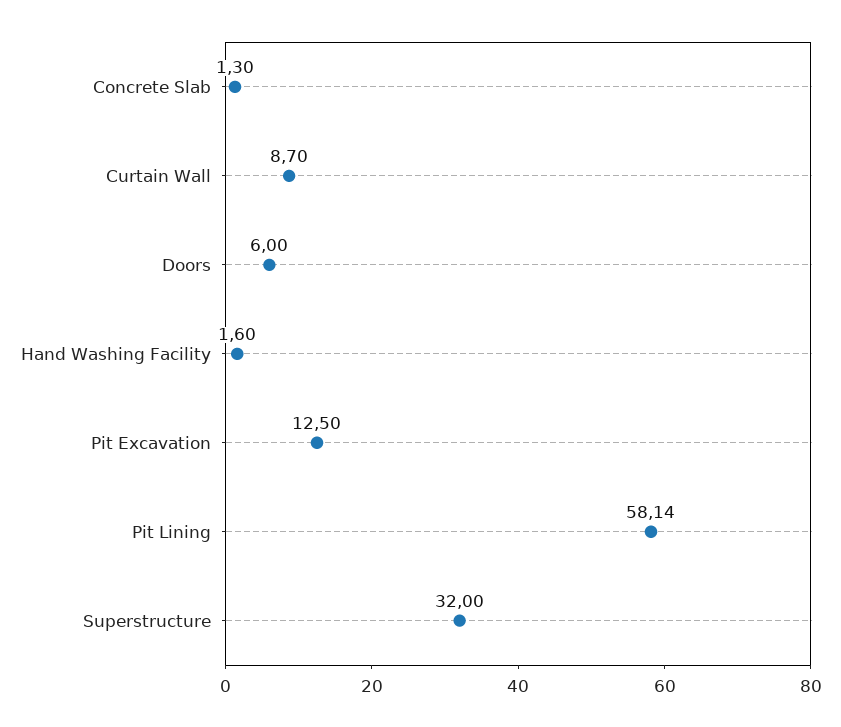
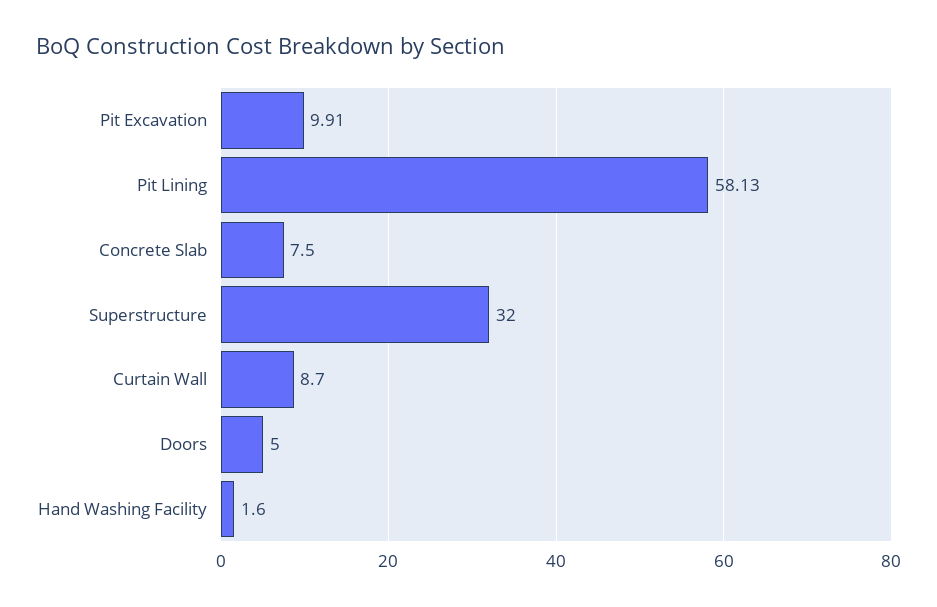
Concrete Slab: 1.3 -> 7.5
Doors: 6 -> 5
Pit Excavation: 12.5 -> 9.91
Pit Lining: 58.14 -> 58.13

